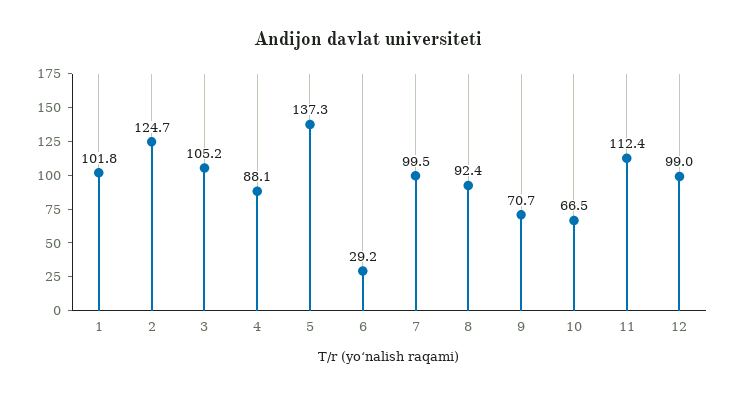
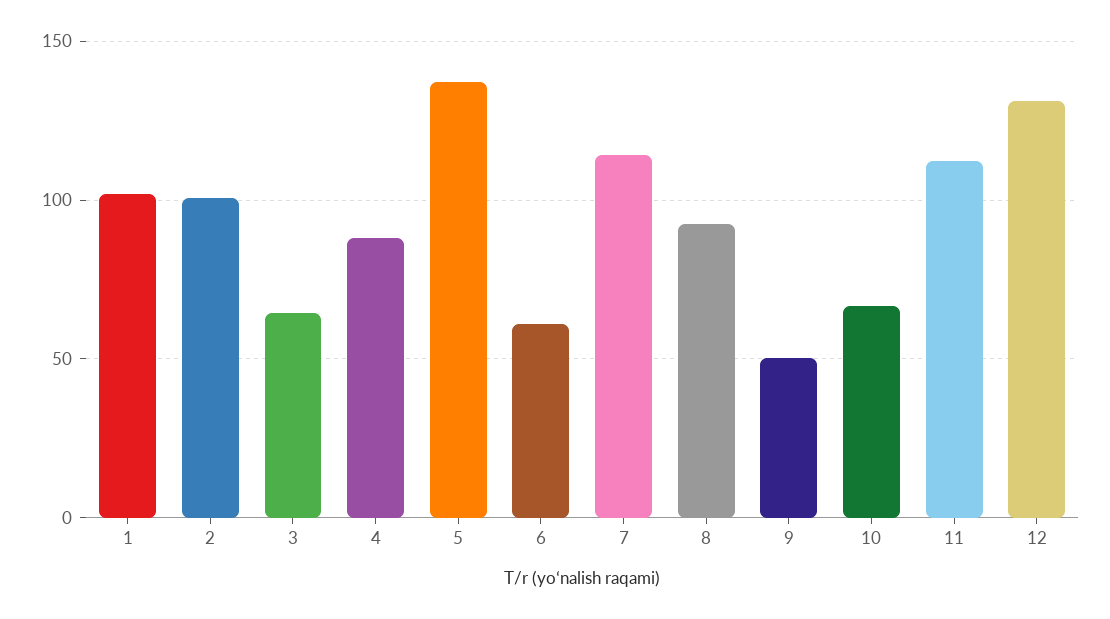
2: 124.7 -> 100
3: 105.2 -> 65
6: 29.2 -> 60
7: 99.5 -> 115
9: 70.7 -> 50
12: 99 -> 130

